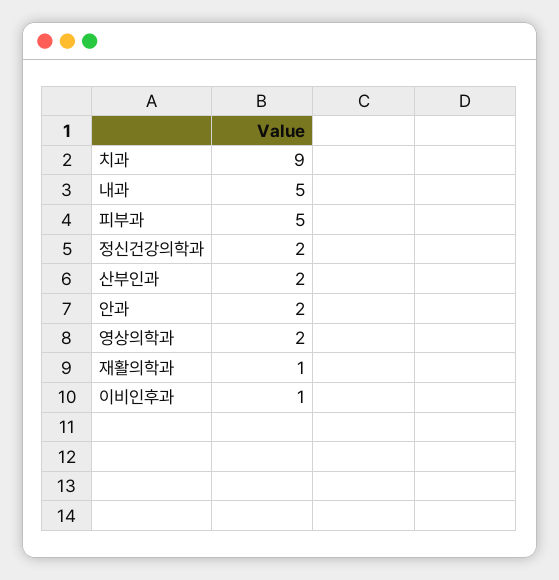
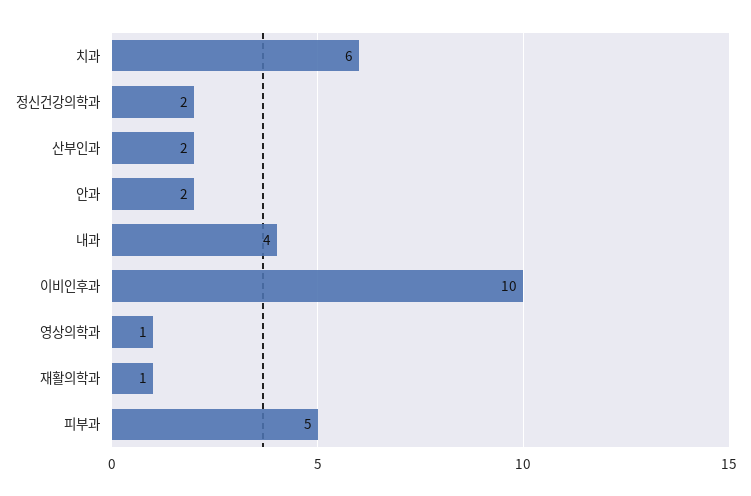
치과: 9 -> 6
내과: 5 -> 4
영상의학과: 2 -> 1
이비인후과: 1 -> 10

